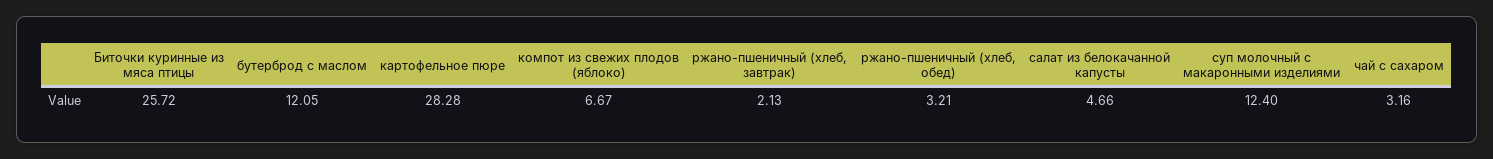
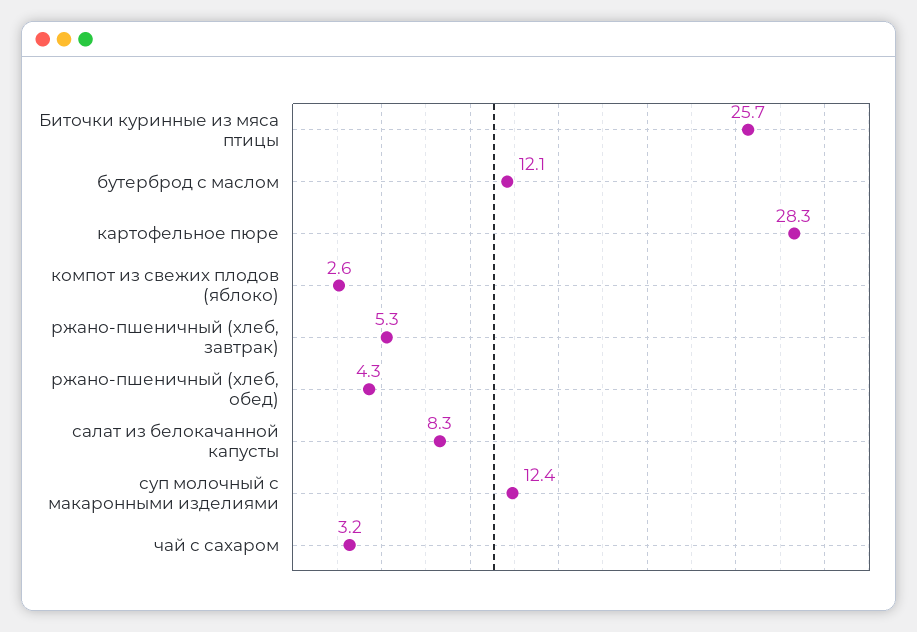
компот из свежих плодов (яблоко): 6.67 -> 2.6
ржано-пшеничный (хлеб, завтрак): 2.13 -> 5.3
ржано-пшеничный (хлеб, обед): 3.21 -> 4.3
салат из белокачанной капусты: 4.66 -> 8.3

